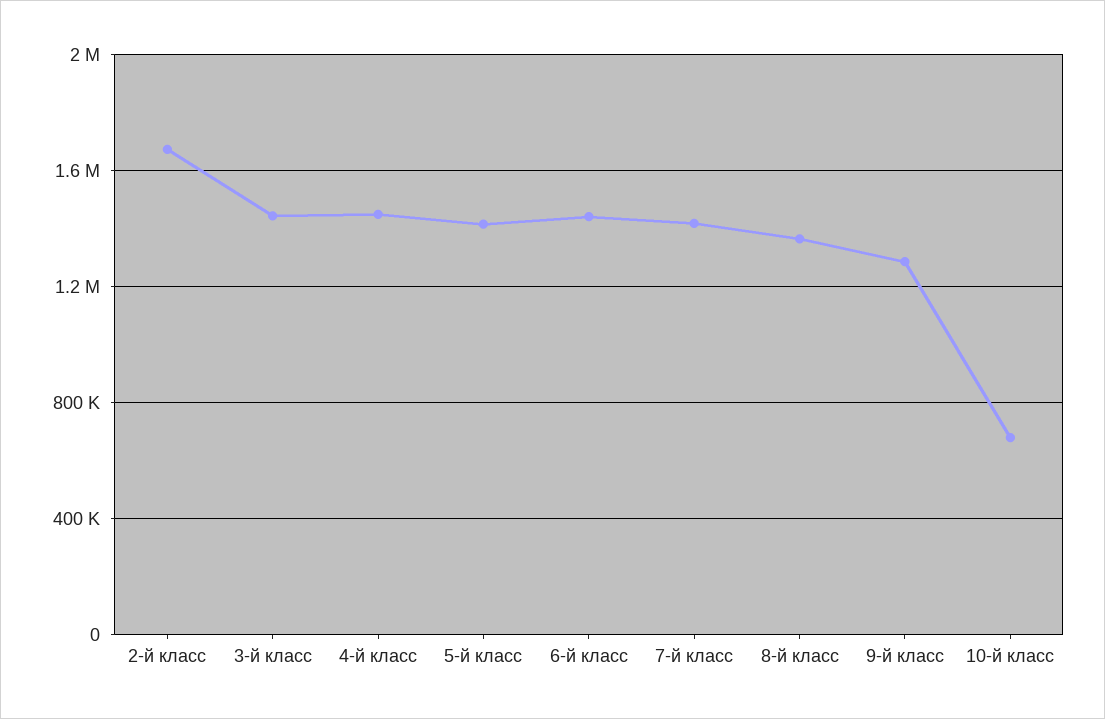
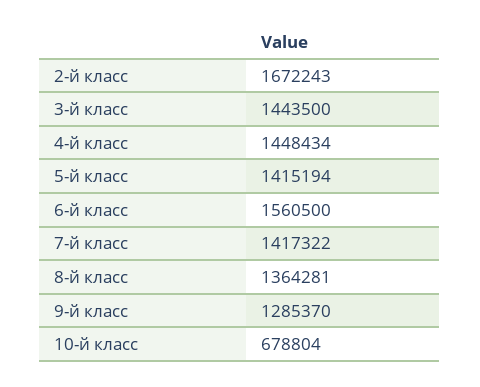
6-й класс: 1450000 -> 1560500

